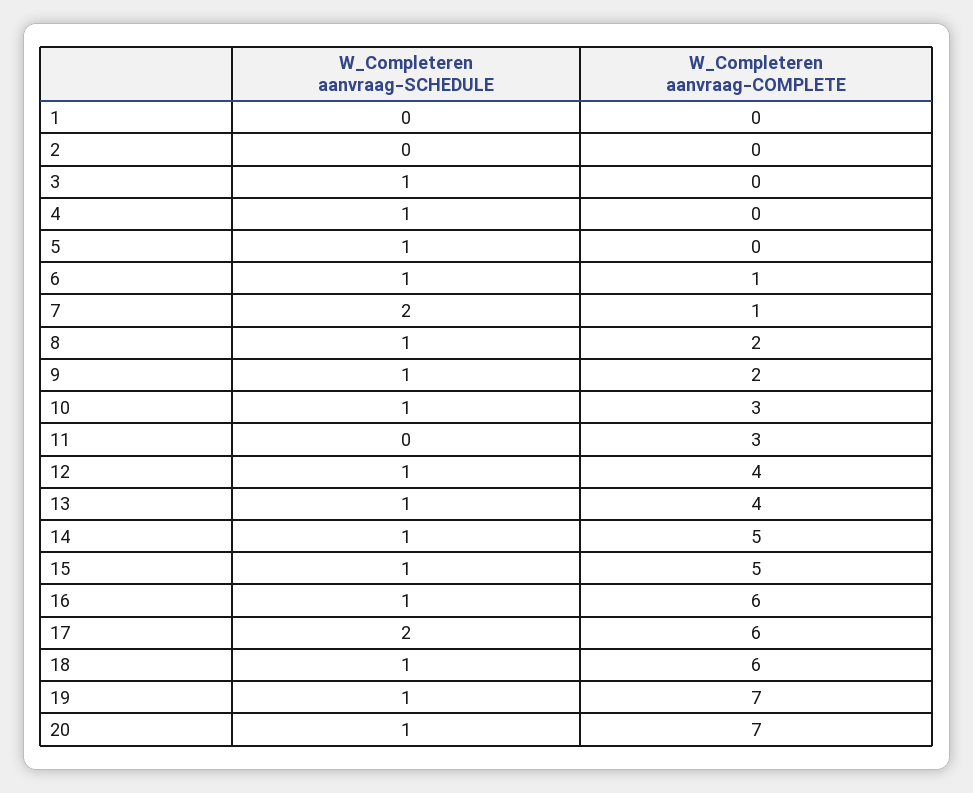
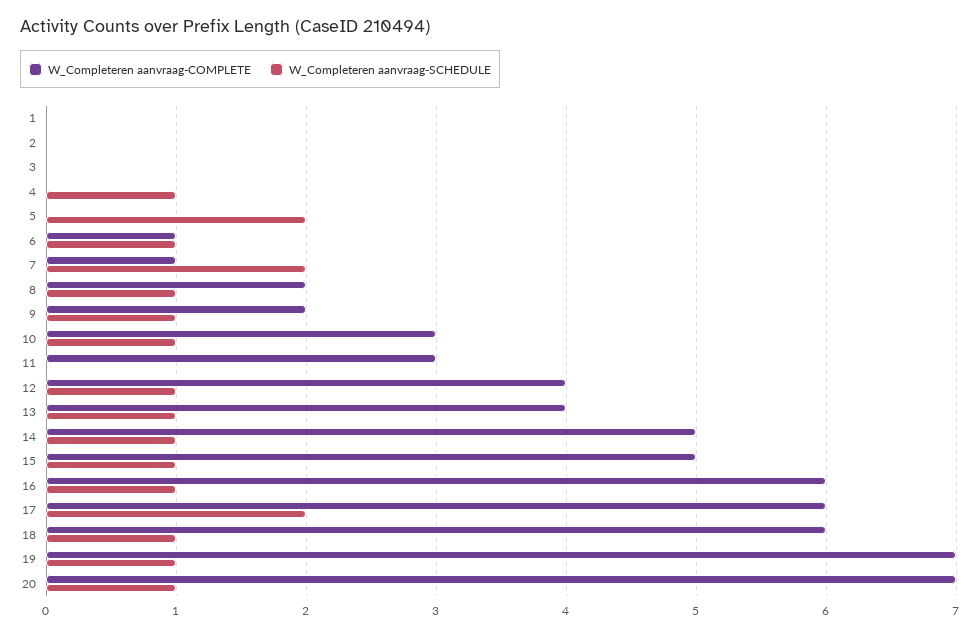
W_Completeren aanvraag-SCHEDULE, 3: 1 -> 0
W_Completeren aanvraag-SCHEDULE, 5: 1 -> 2

